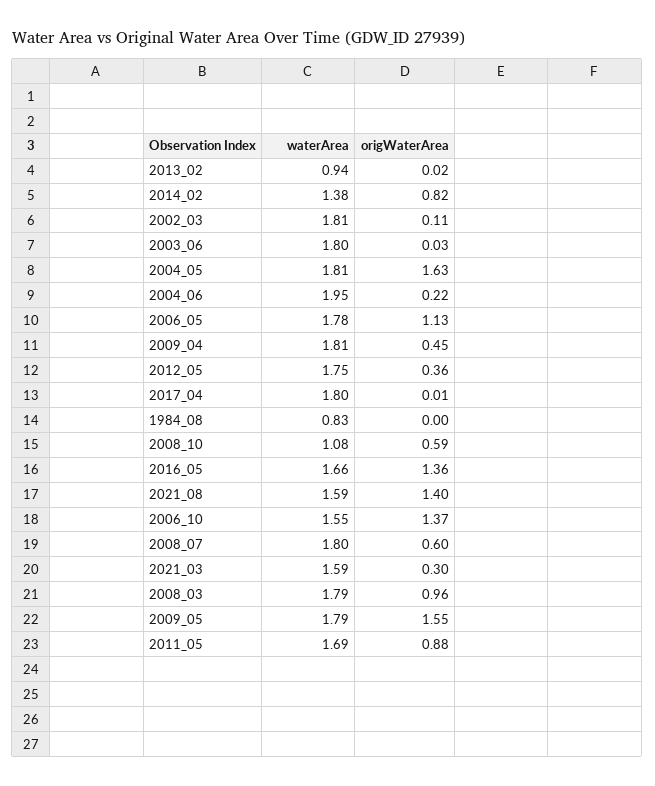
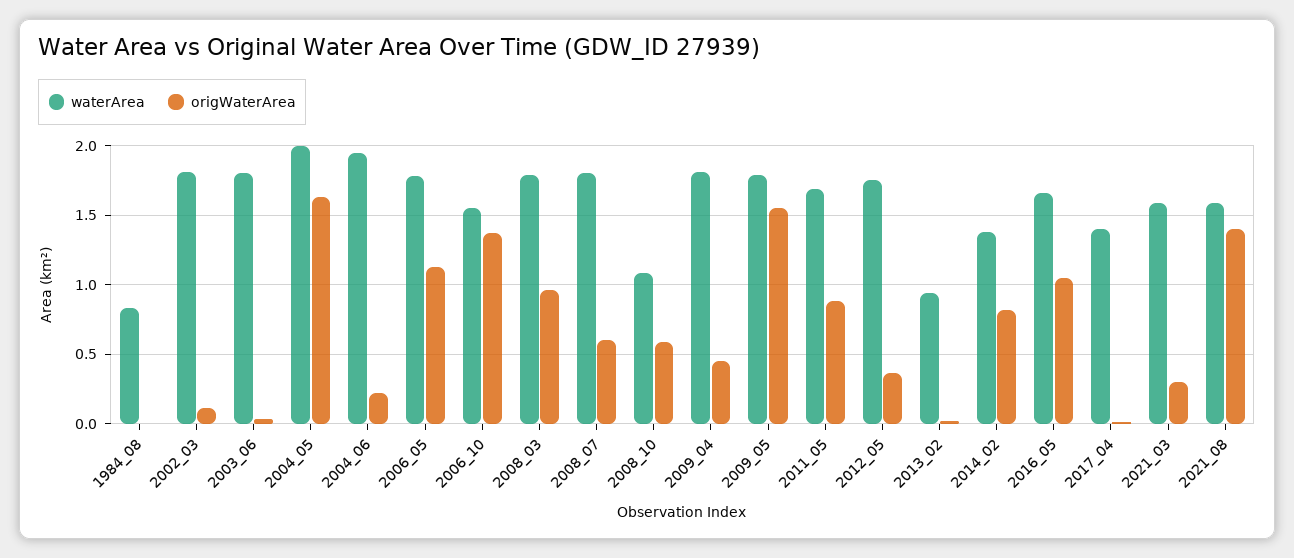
waterArea, 2004_05: 1.81 -> 2
waterArea, 2017_04: 1.8 -> 1.4
origWaterArea, 2016_05: 1.36 -> 1.05

